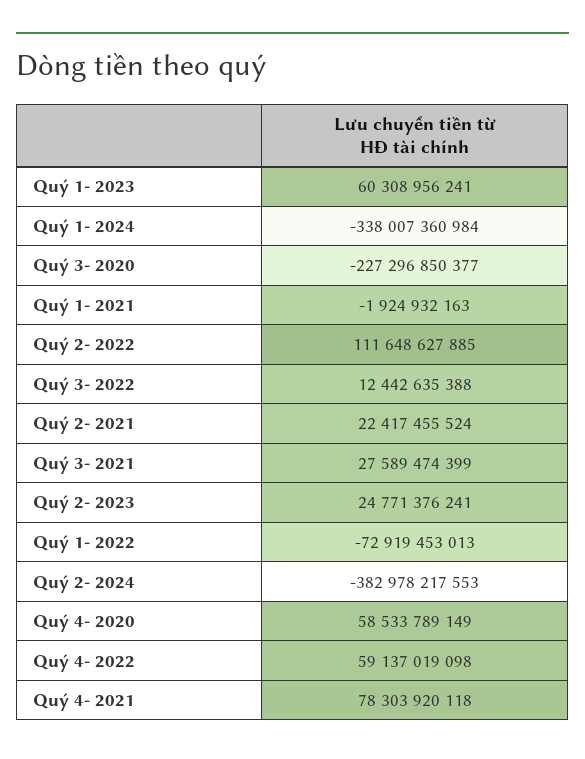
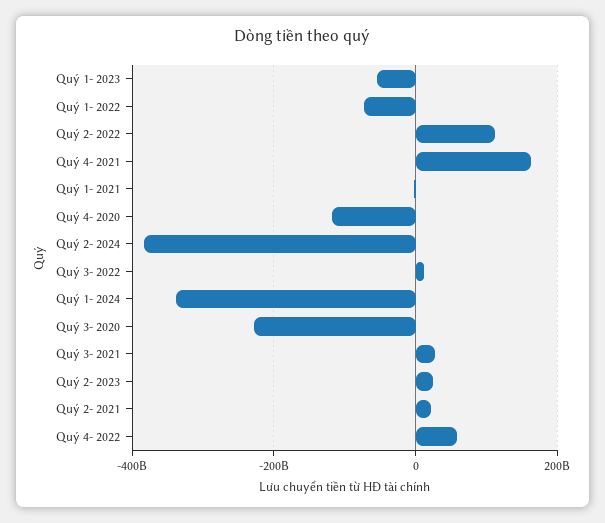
Quý 1- 2023: 60308956241 -> -60000000000
Quý 4- 2020: 58533789149 -> -120000000000
Quý 4- 2021: 78303920118 -> 160000000000

